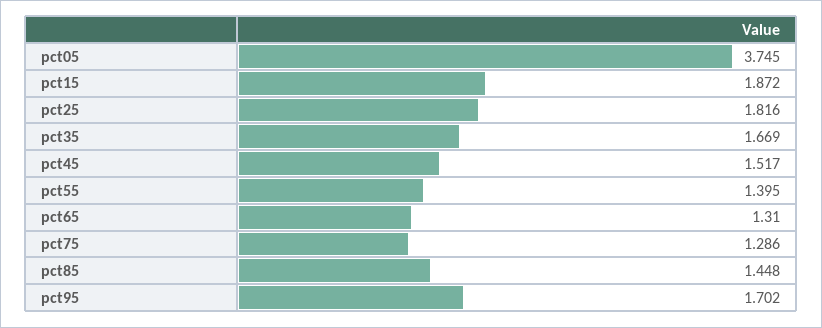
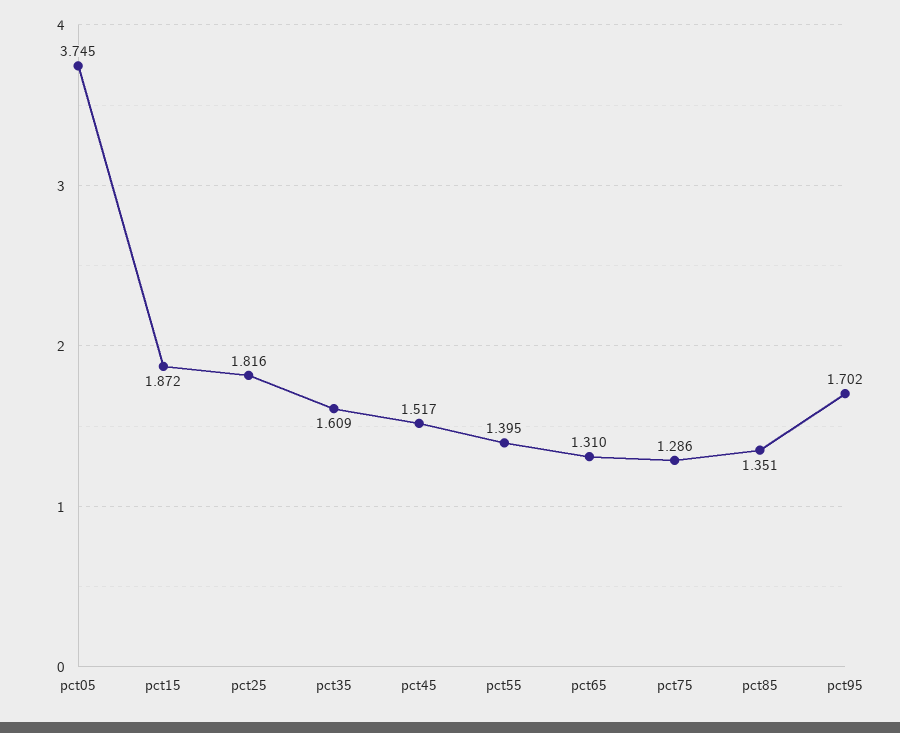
pct35: 1.669 -> 1.609
pct85: 1.448 -> 1.351

